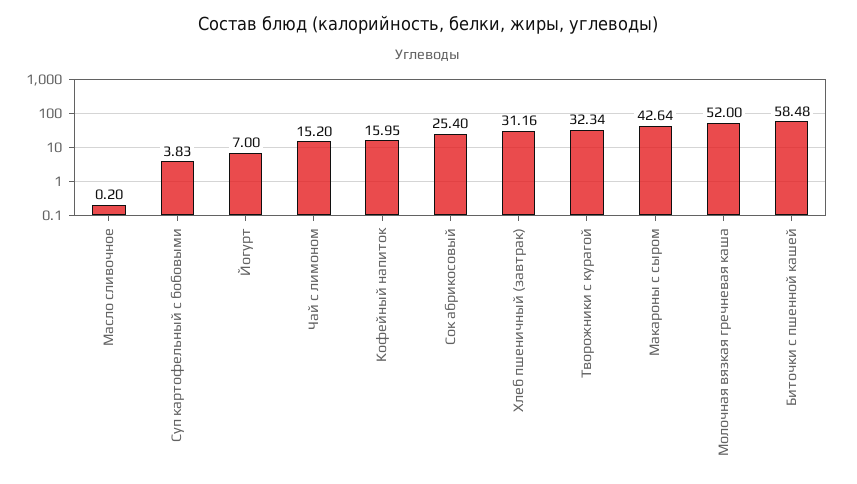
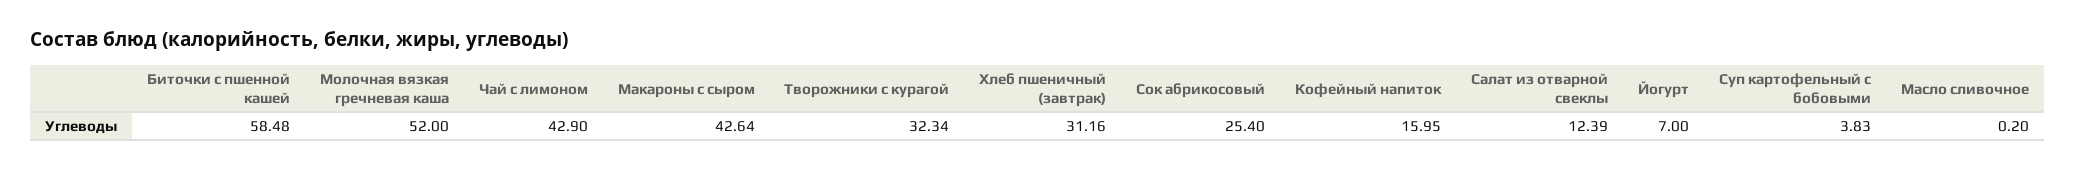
Чай с лимоном: 15.2 -> 42.9
Салат из отварной свеклы: none -> 12.39

